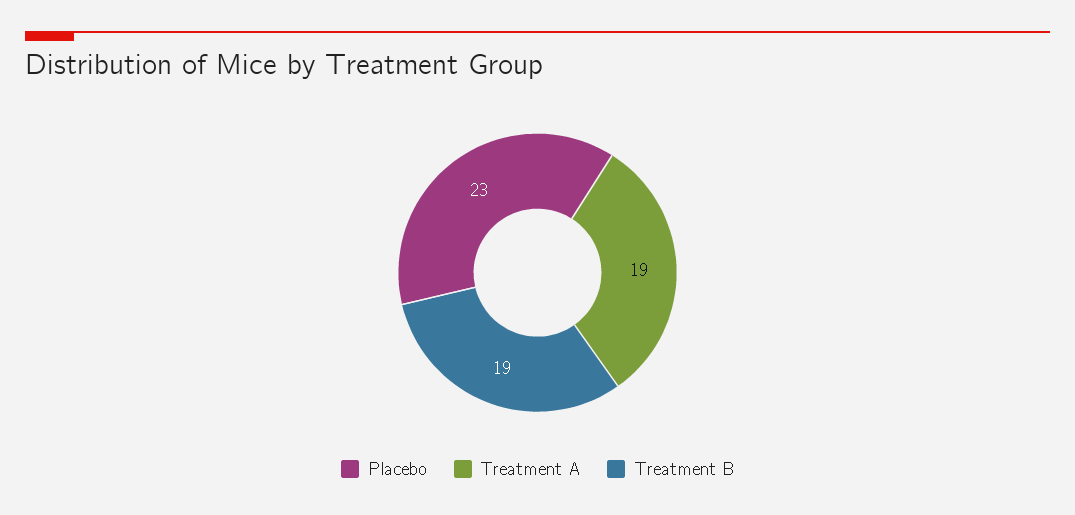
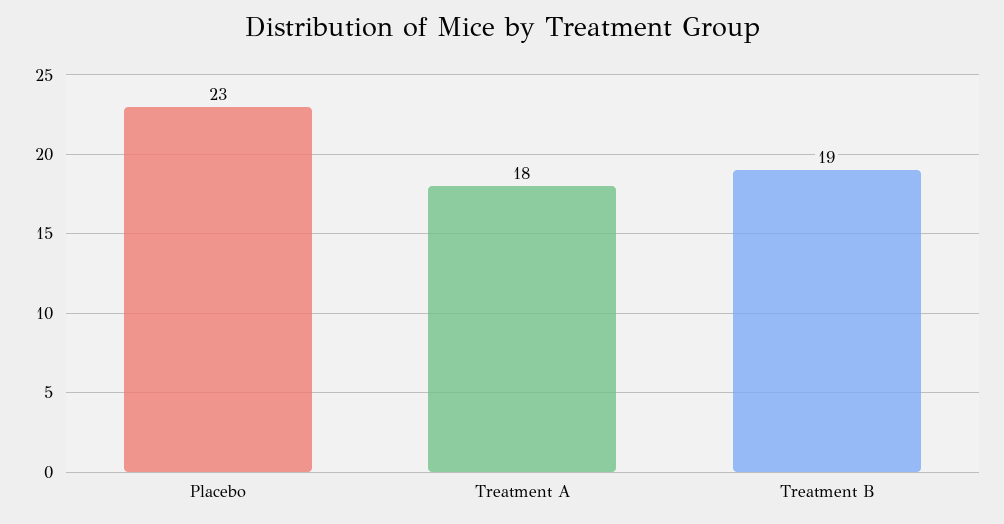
Treatment A: 19 -> 18

